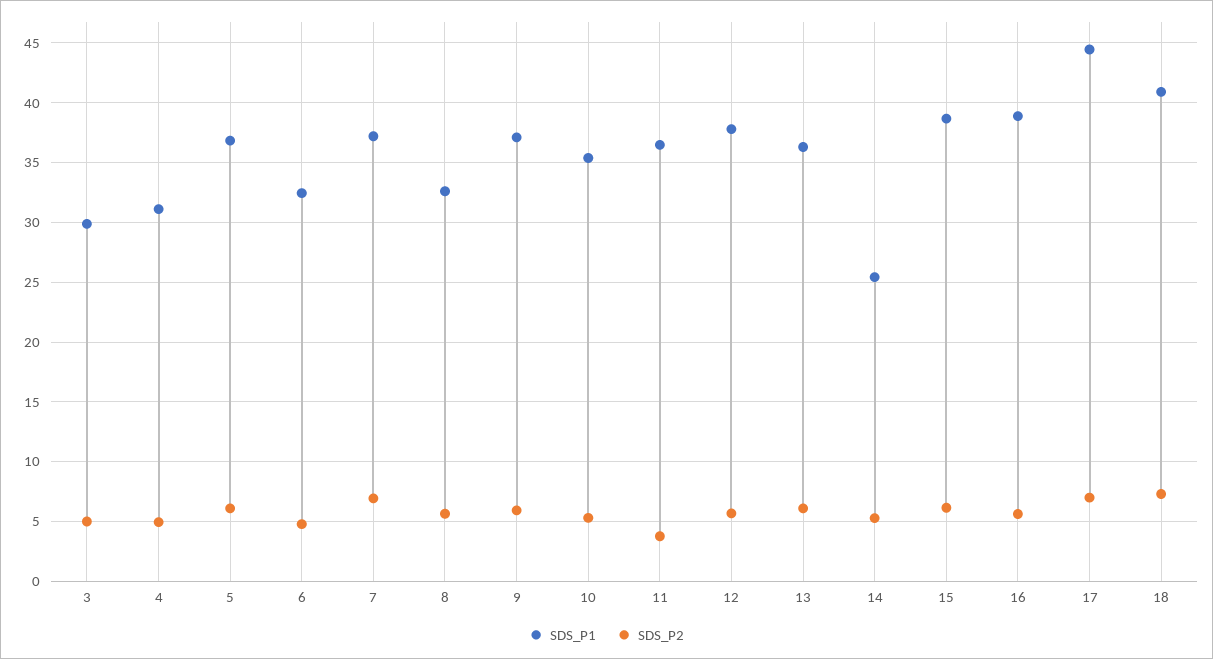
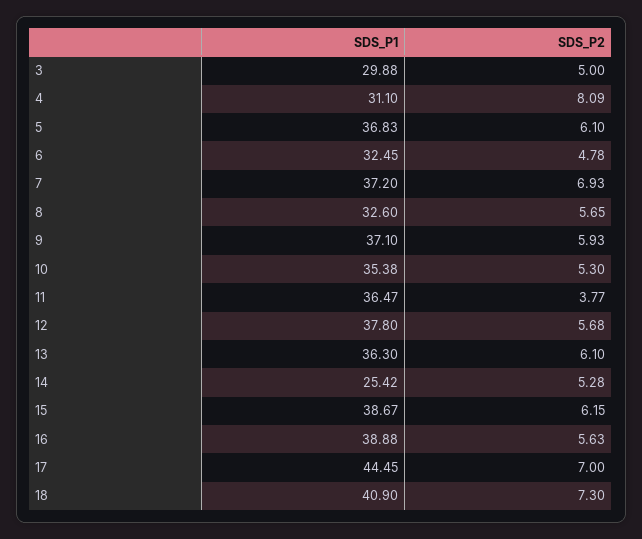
SDS_P2, 4: 5 -> 8.09

